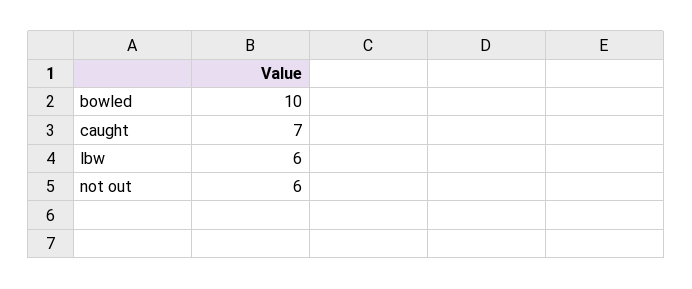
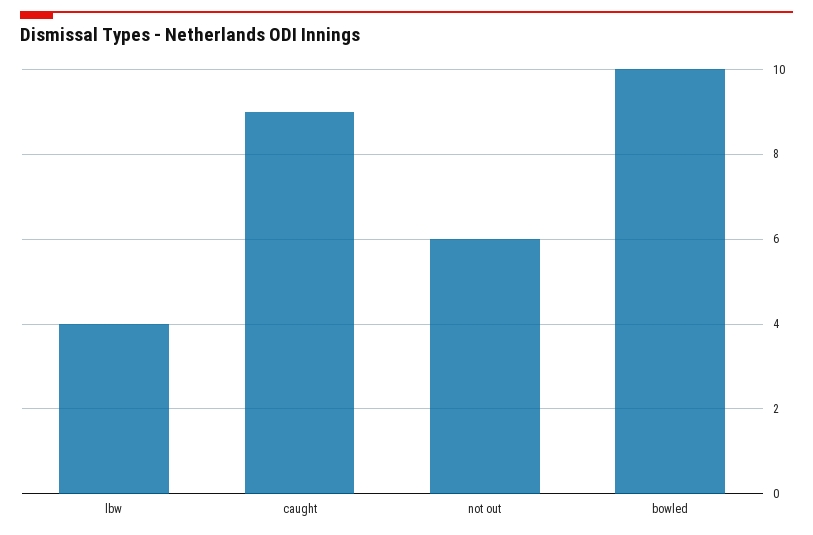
caught: 7 -> 9
lbw: 6 -> 4

